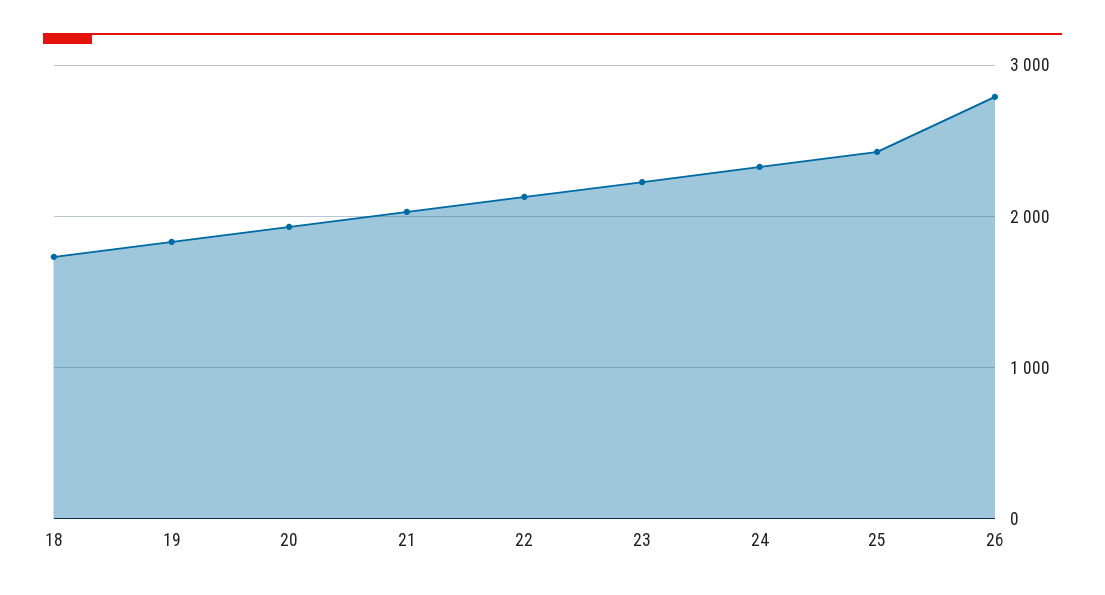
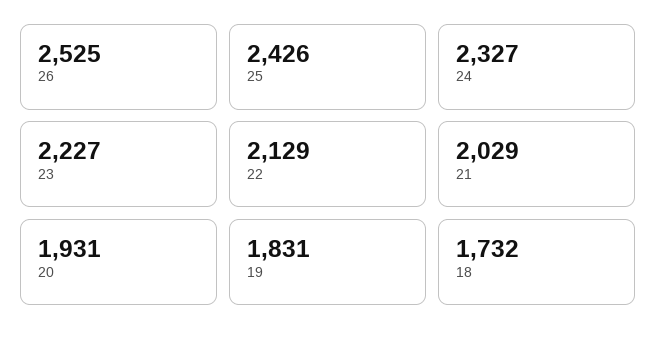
26: 2800 -> 2525

